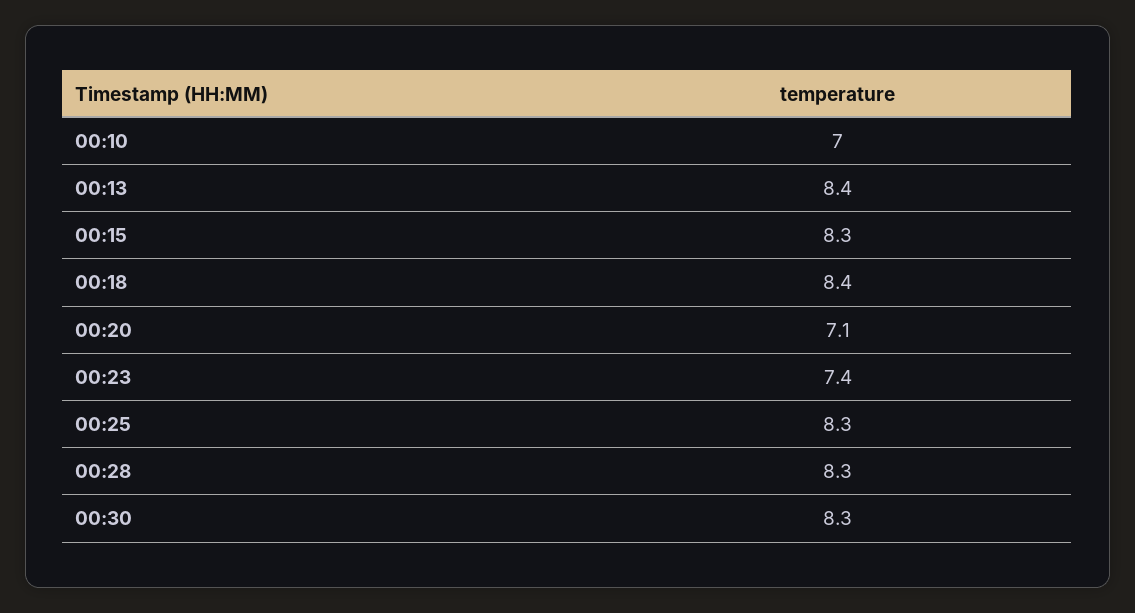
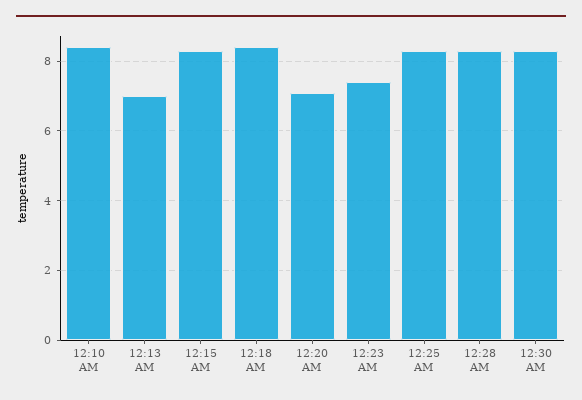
00:10: 7 -> 8.5
00:13: 8.4 -> 7

